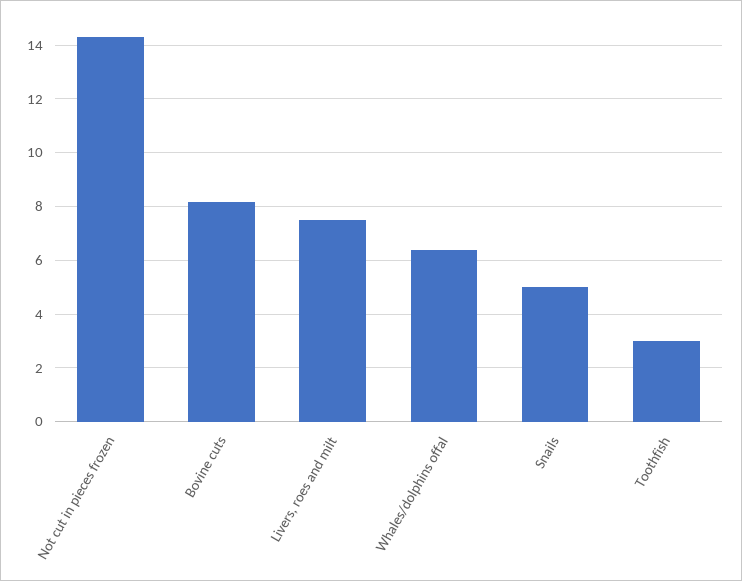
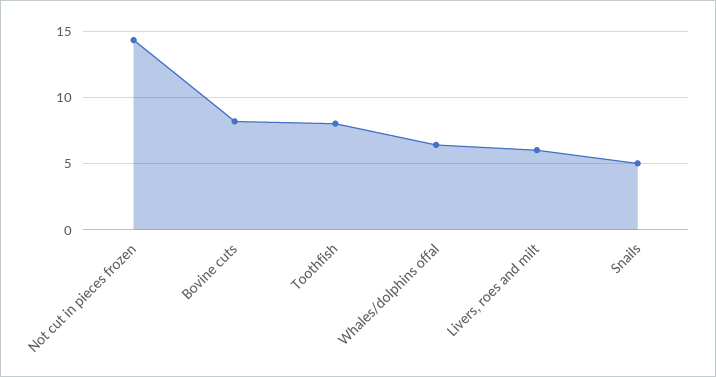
Livers, roes and milt: 7.5 -> 6
Toothfish: 3 -> 8

